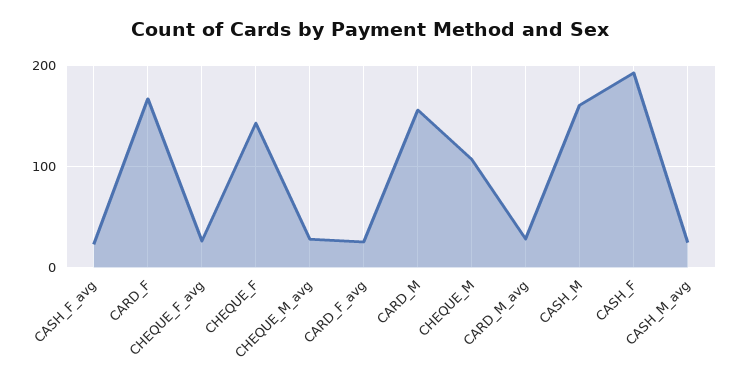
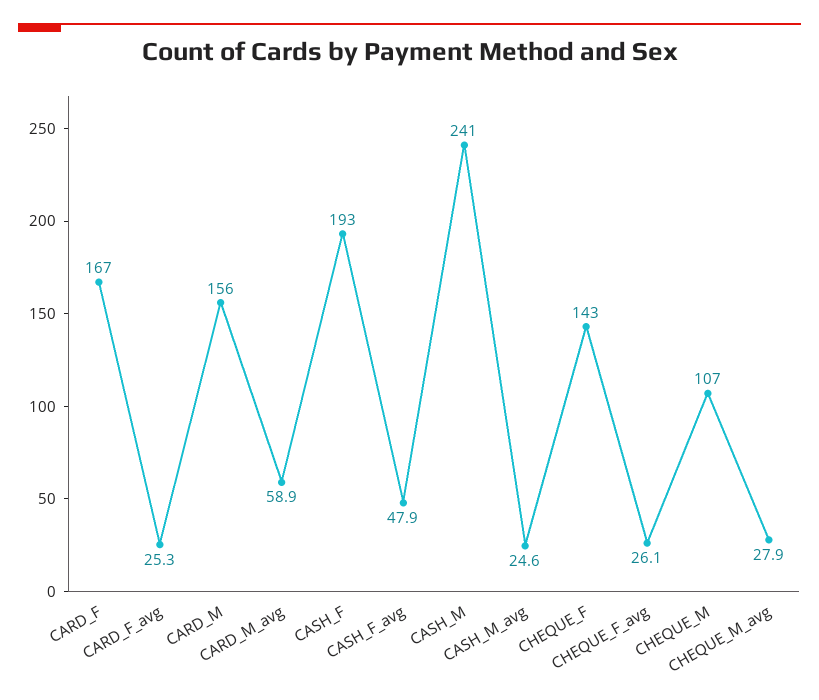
CASH_F_avg: 20 -> 47.9
CARD_M_avg: 30 -> 58.9
CASH_M: 160 -> 241

